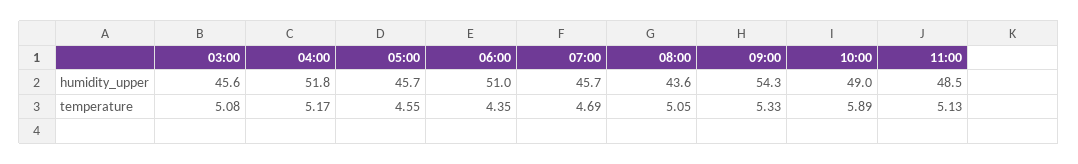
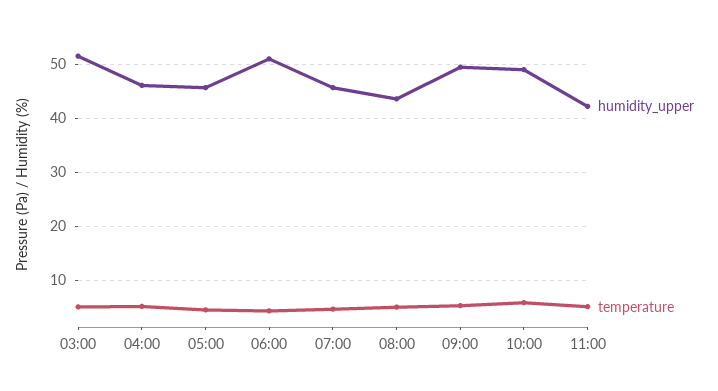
humidity_upper, 03:00: 45.6 -> 52
humidity_upper, 04:00: 51.8 -> 46
humidity_upper, 09:00: 54.3 -> 50
humidity_upper, 11:00: 48.5 -> 42

